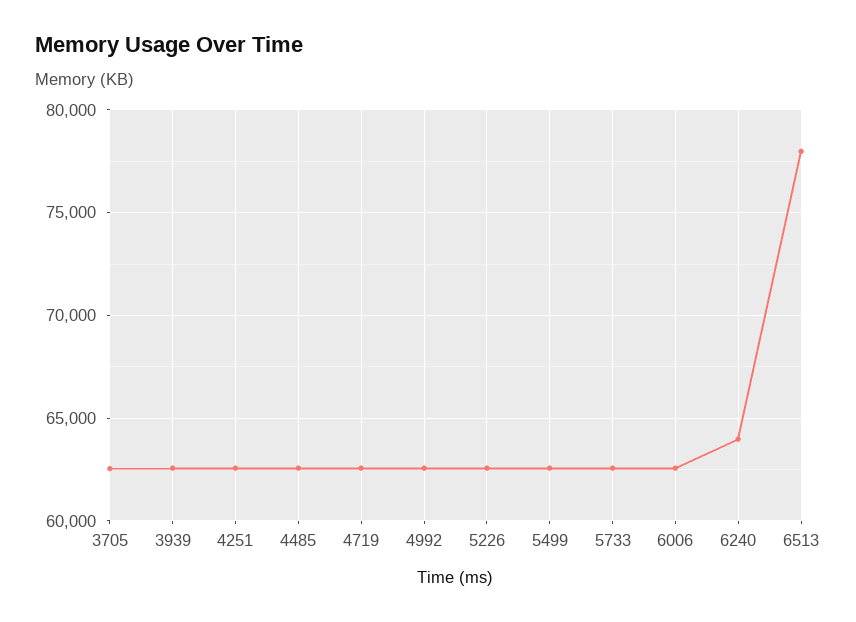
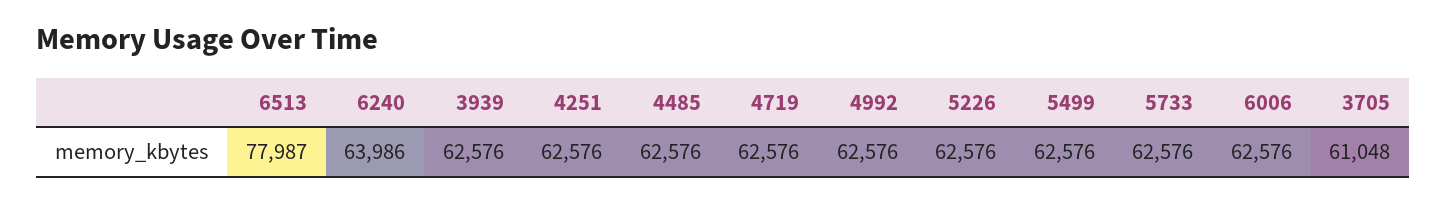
3705: 62500 -> 61048

